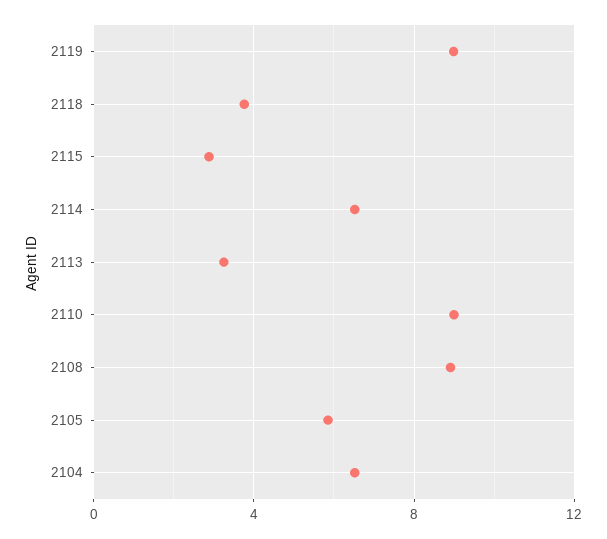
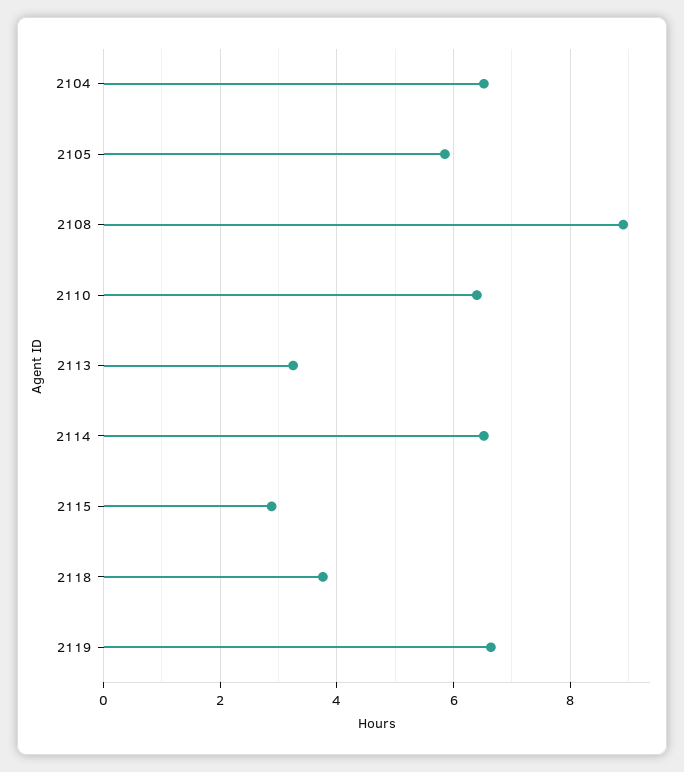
2119: 9 -> 6.6
2110: 9 -> 6.4

